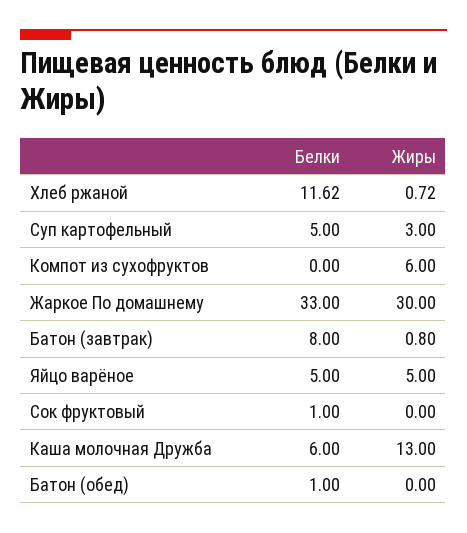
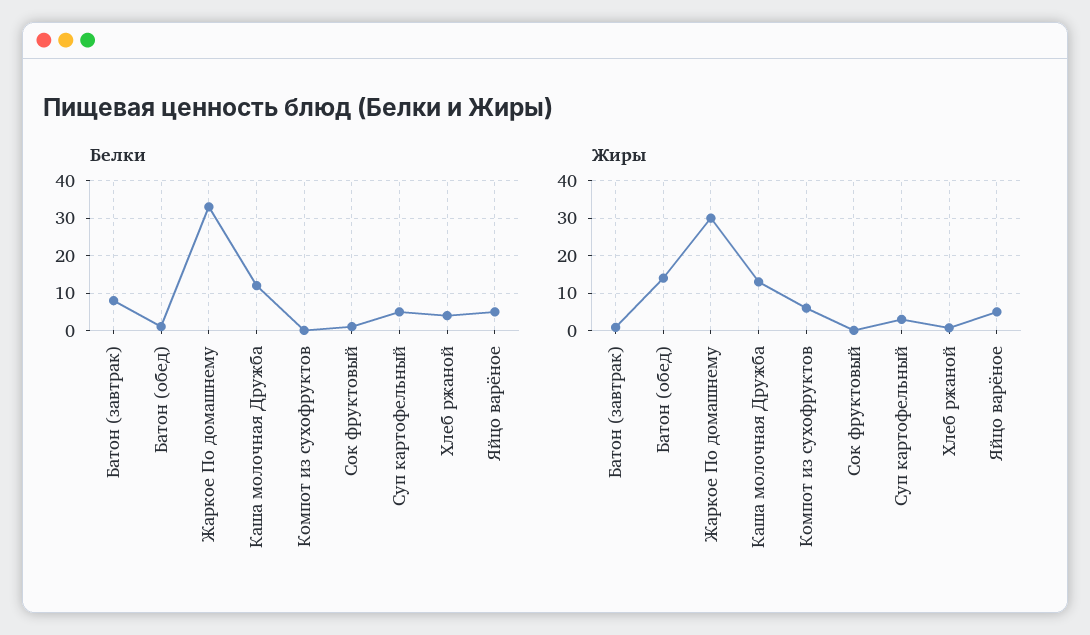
Белки, Хлеб ржаной: 11.62 -> 4
Белки, Каша молочная Дружба: 6 -> 12
Жиры, Батон (обед): 0 -> 14

